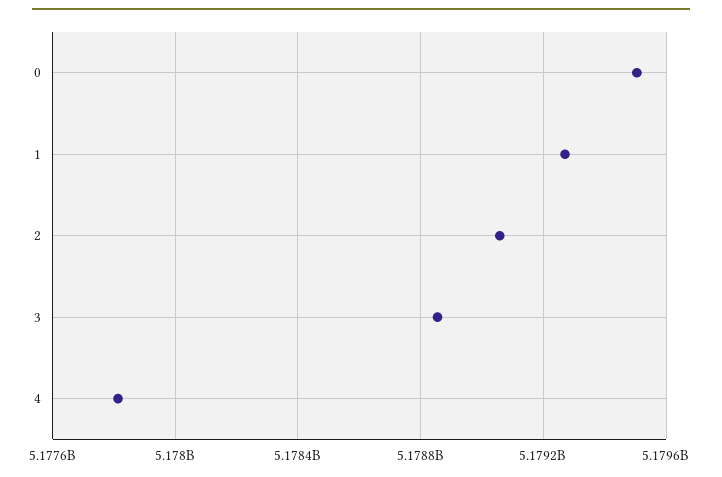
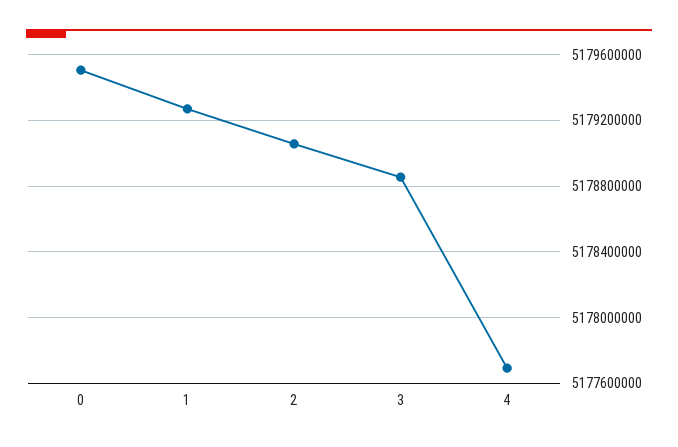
4: 5177800000 -> 5177700000

